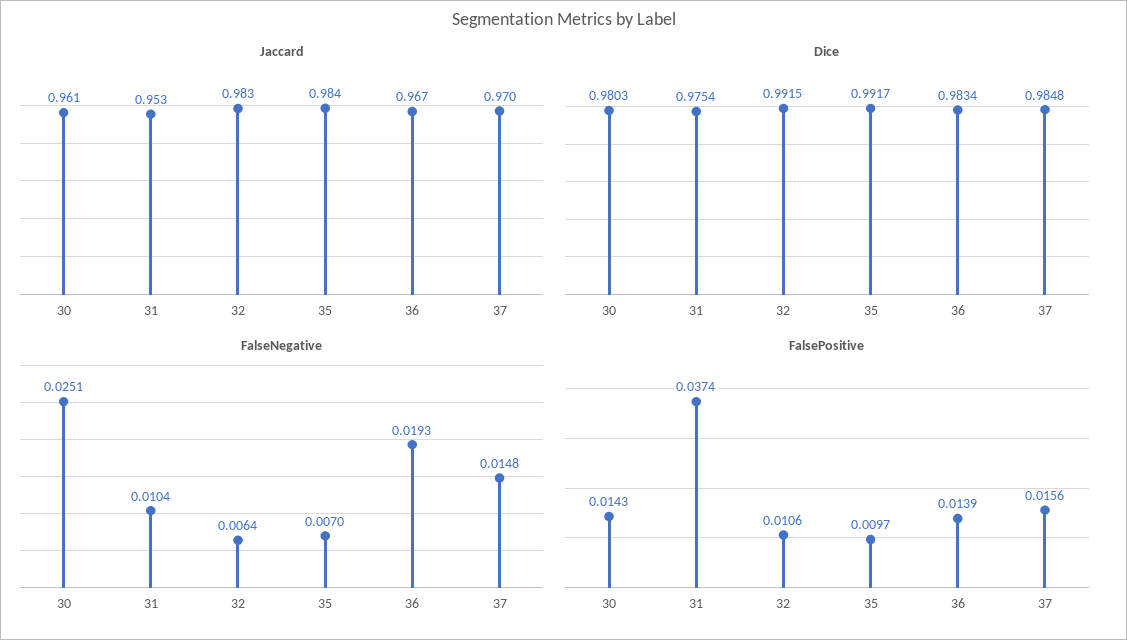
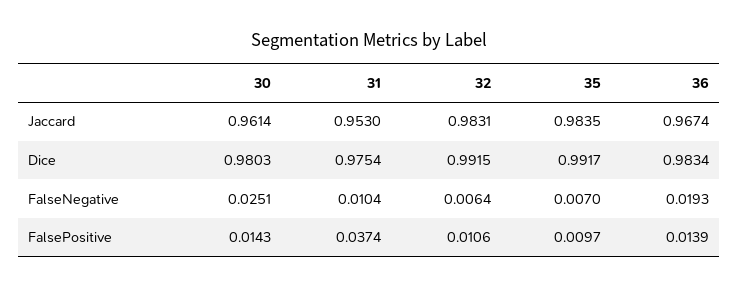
Jaccard, 37: 0.97 -> none
Dice, 37: 0.9848 -> none
FalseNegative, 37: 0.0148 -> none
FalsePositive, 37: 0.0156 -> none

